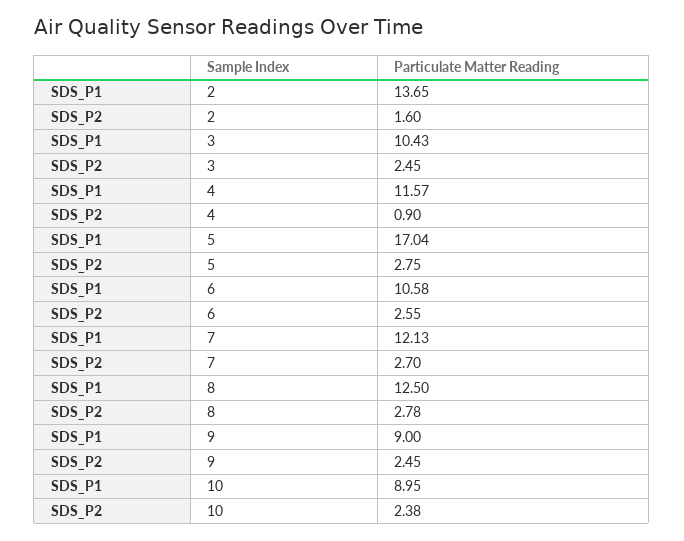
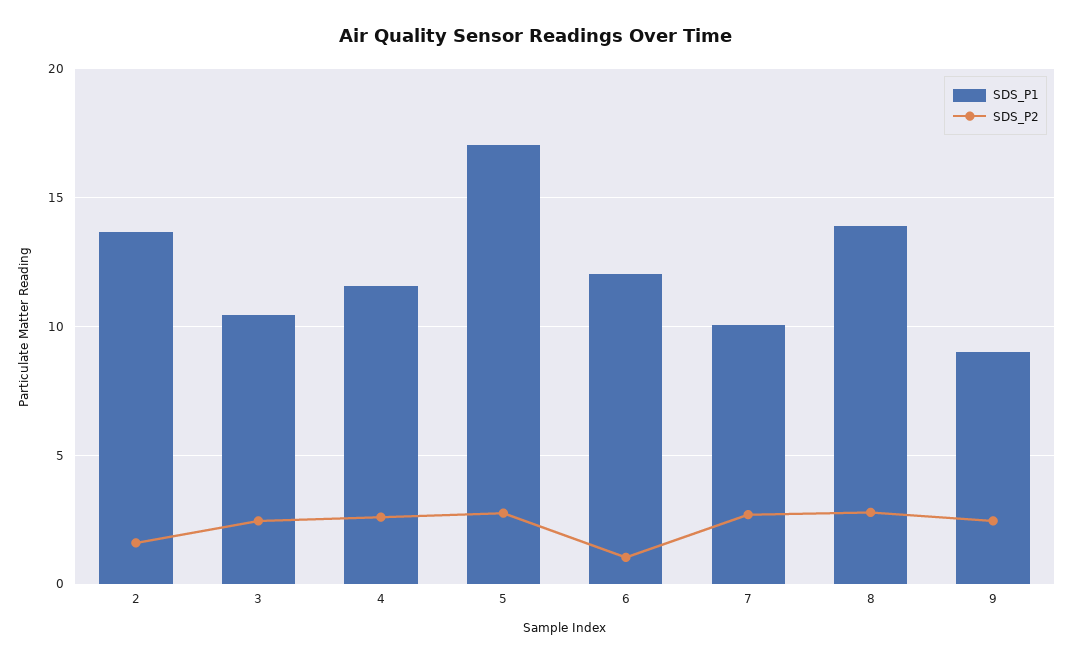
SDS_P2, 4: 0.9 -> 2.5
SDS_P1, 6: 10.58 -> 12
SDS_P2, 6: 2.55 -> 1
SDS_P1, 7: 12.13 -> 10
SDS_P1, 8: 12.5 -> 14
SDS_P1, 10: 8.95 -> none
SDS_P2, 10: 2.38 -> none

